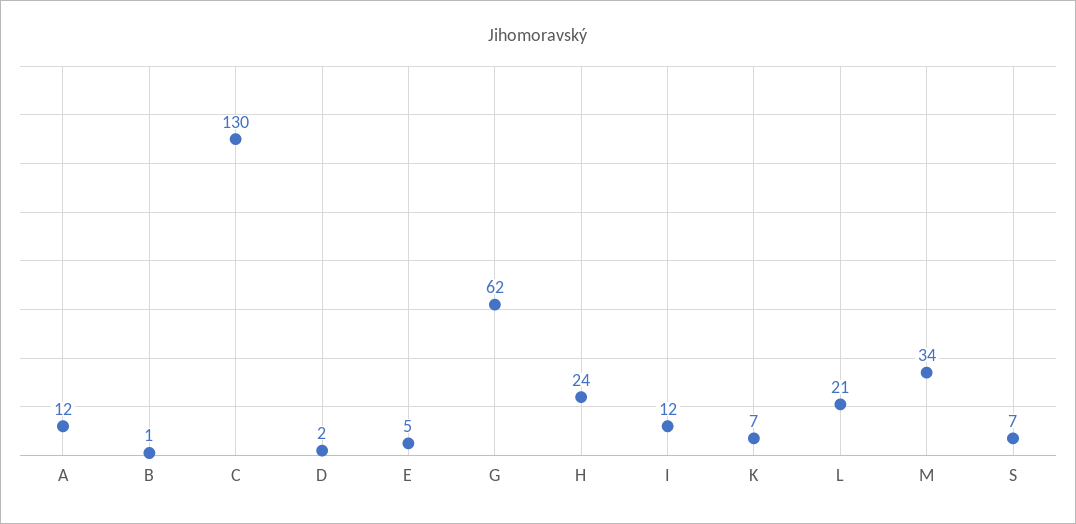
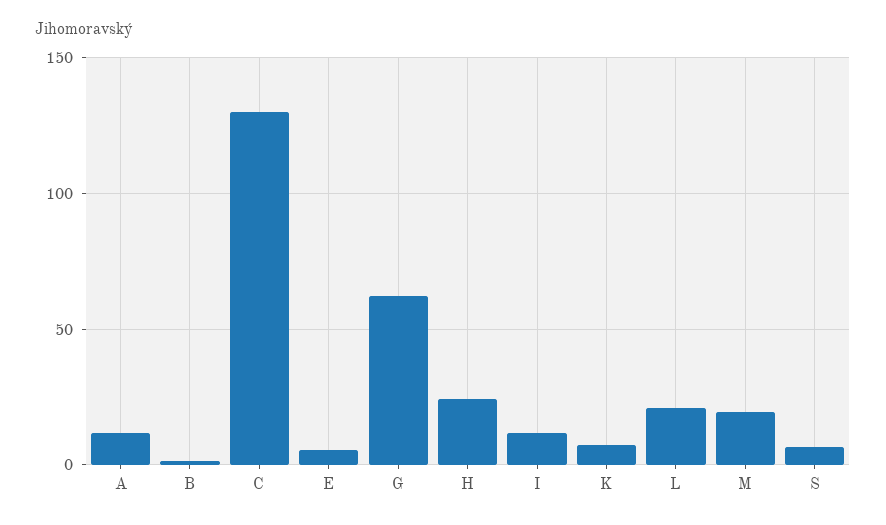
D: 2 -> none
M: 34 -> 20

